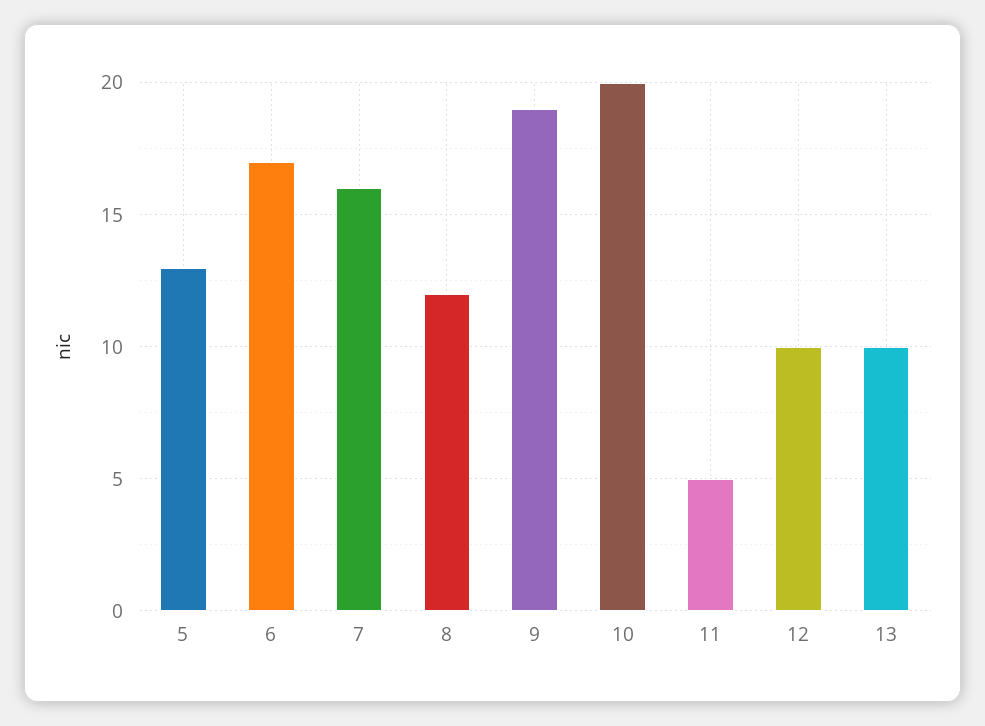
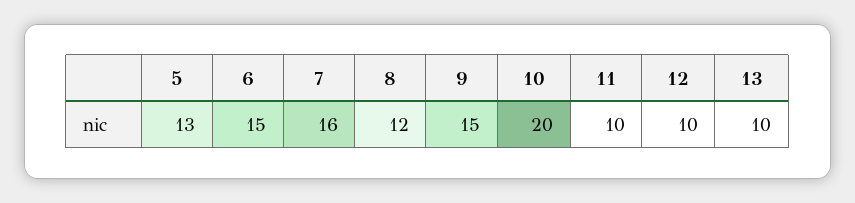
6: 17 -> 15
9: 19 -> 15
11: 5 -> 10

